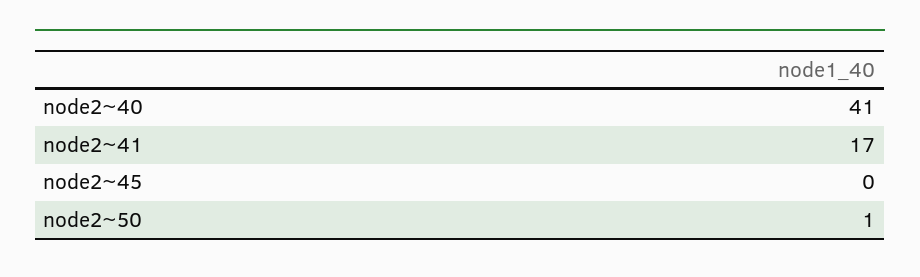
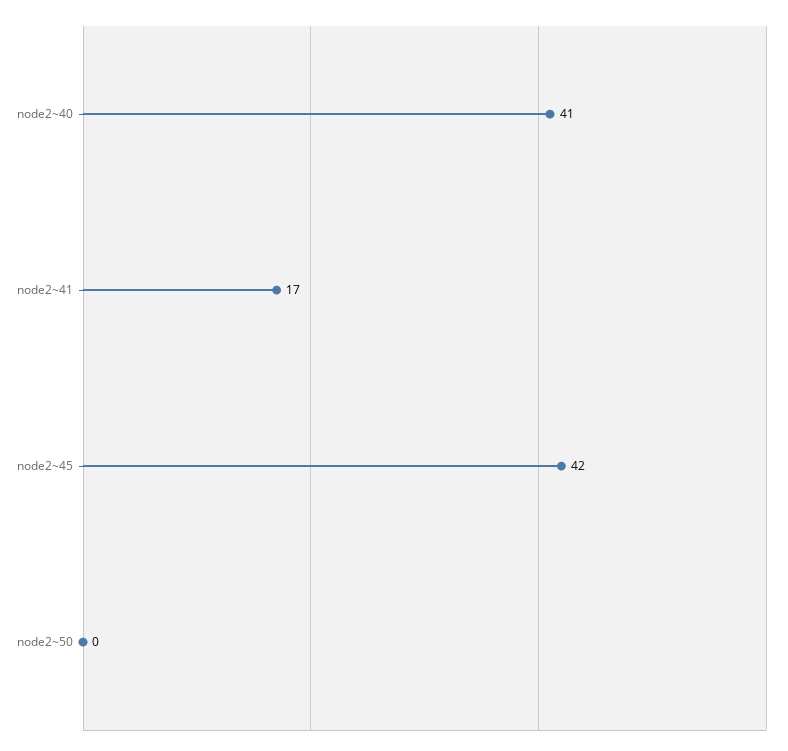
node2~45: 0 -> 42
node2~50: 1 -> 0

